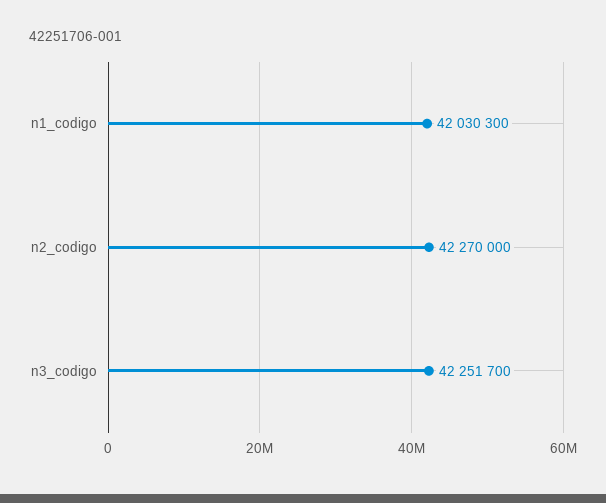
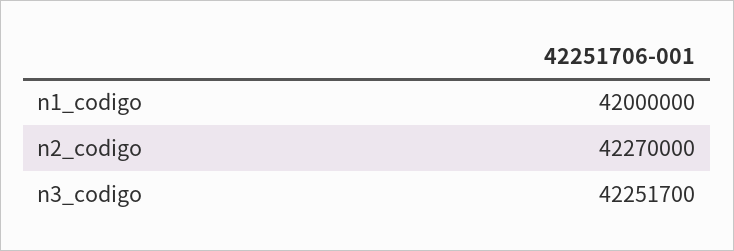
n1_codigo: 42030300 -> 42000000

